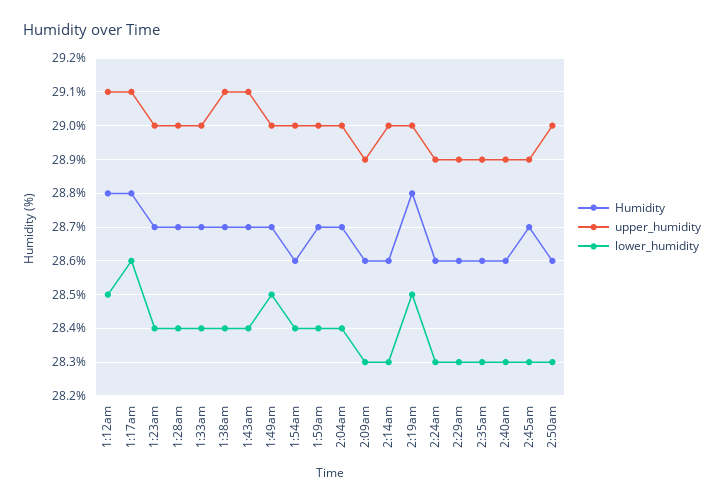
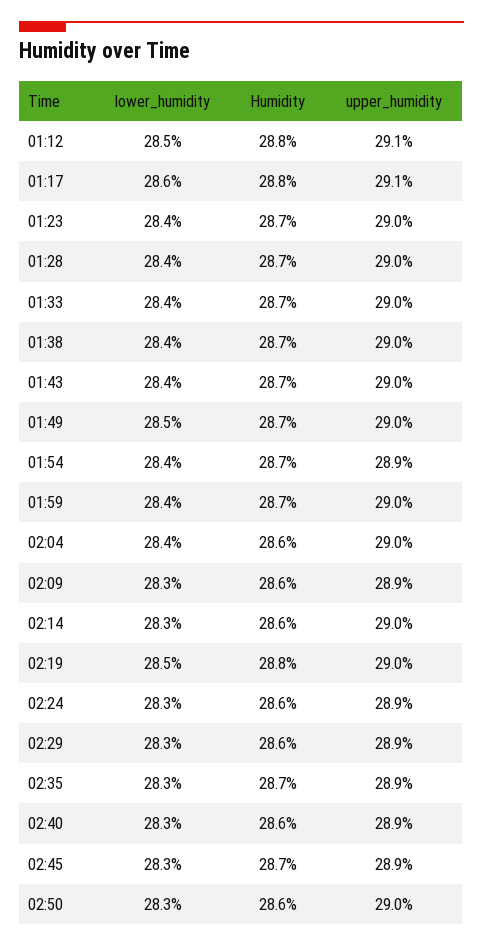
upper_humidity, 1:38am: 29.1 -> 29
upper_humidity, 1:43am: 29.1 -> 29
Humidity, 1:54am: 28.6 -> 28.7
upper_humidity, 1:54am: 29 -> 28.9
Humidity, 2:04am: 28.7 -> 28.6
Humidity, 2:35am: 28.6 -> 28.7

